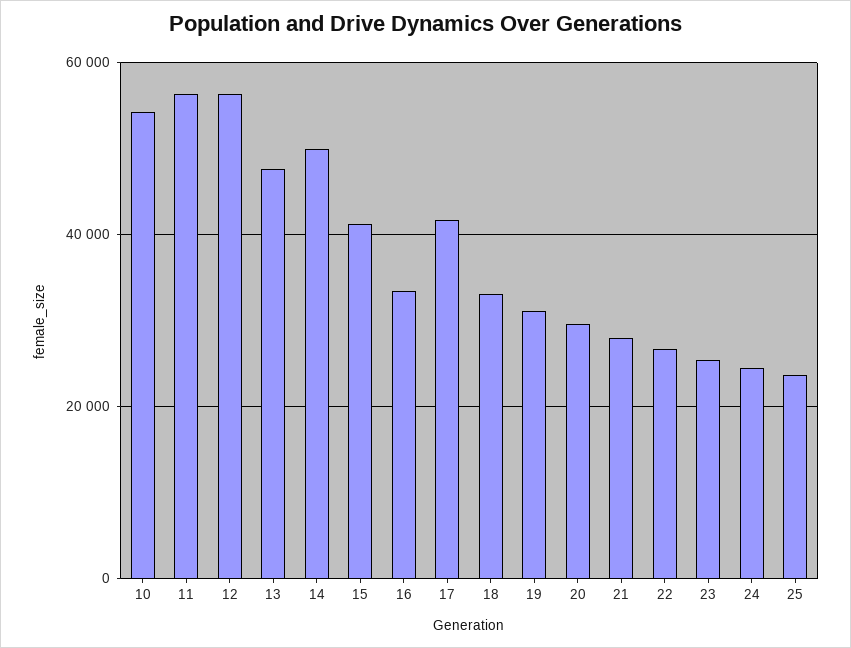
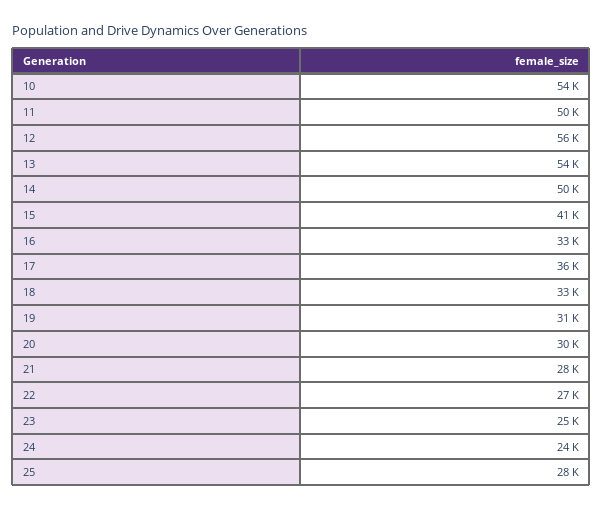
11: 56000 -> 50000
13: 48000 -> 54000
17: 42000 -> 36000
25: 24000 -> 28000

